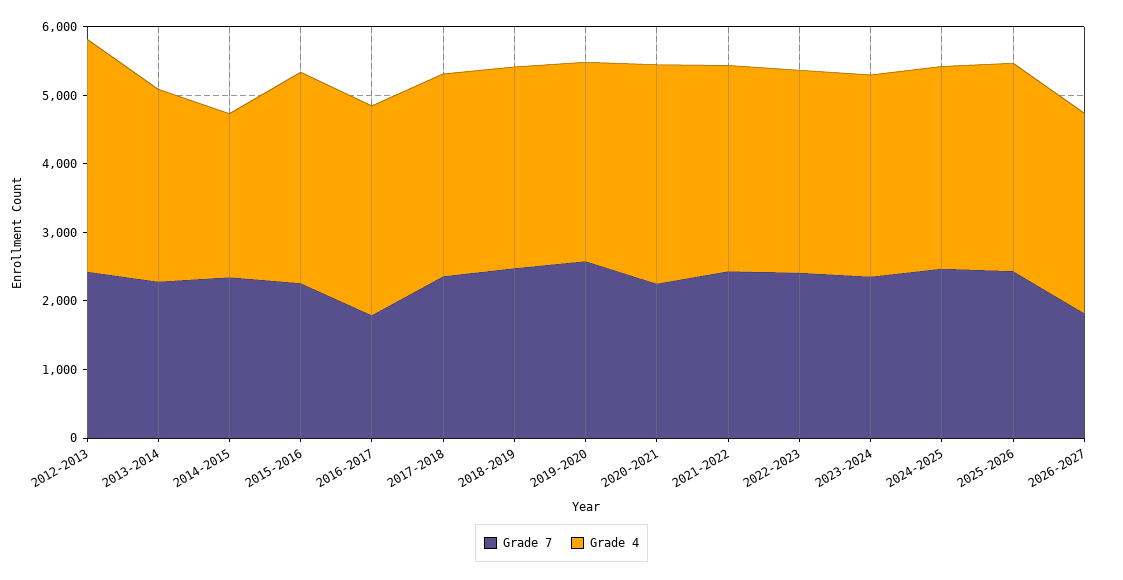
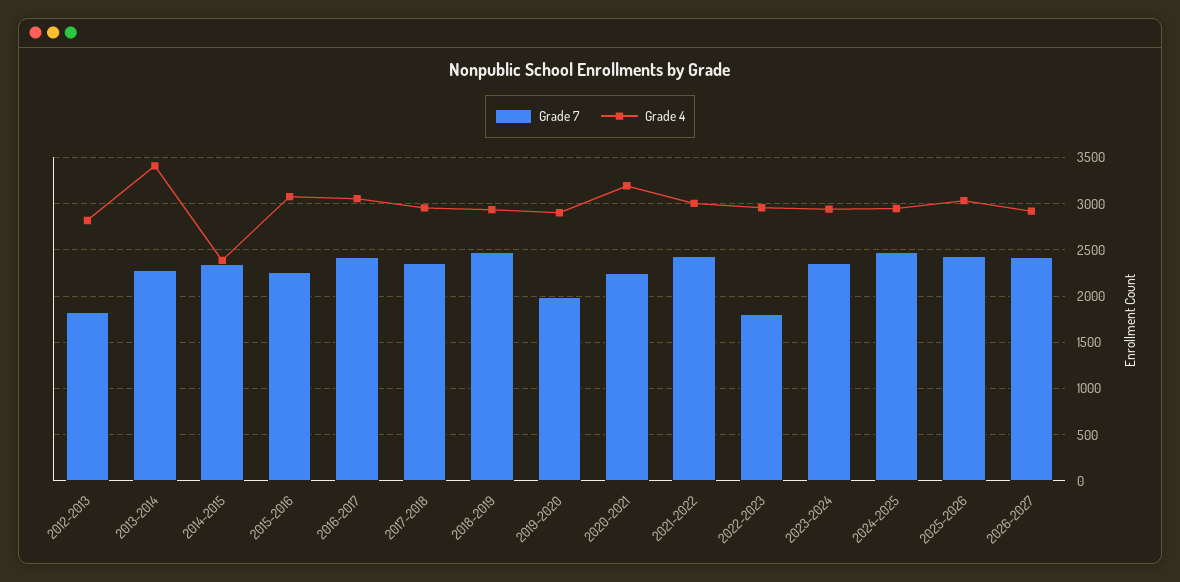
Grade 7, 2012-2013: 2400 -> 1800
Grade 4, 2012-2013: 3400 -> 2800
Grade 4, 2013-2014: 2800 -> 3400
Grade 7, 2016-2017: 1800 -> 2400
Grade 7, 2019-2020: 2600 -> 2000
Grade 7, 2022-2023: 2400 -> 1800
Grade 7, 2026-2027: 1800 -> 2400

